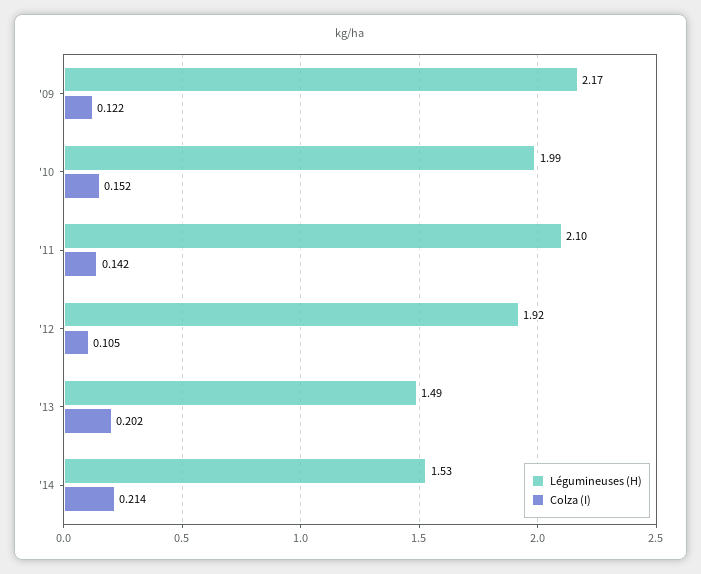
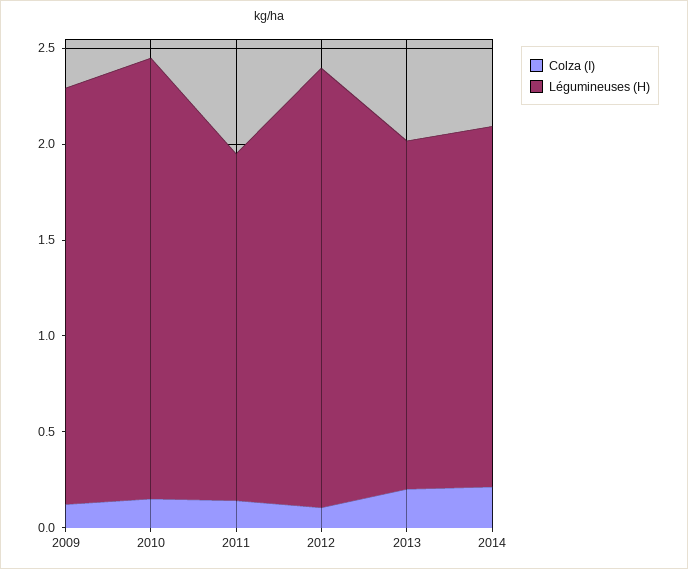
Légumineuses (H), '10: 1.99 -> 2.3
Légumineuses (H), '11: 2.1 -> 1.8
Légumineuses (H), '12: 1.92 -> 2.3
Légumineuses (H), '13: 1.49 -> 1.8
Légumineuses (H), '14: 1.53 -> 1.9

